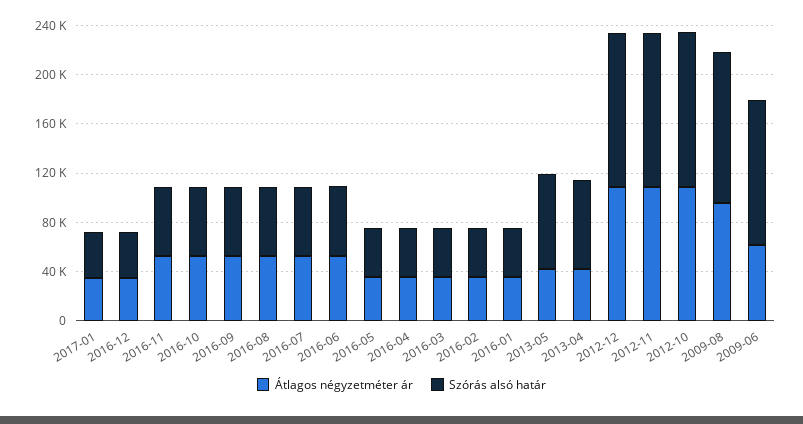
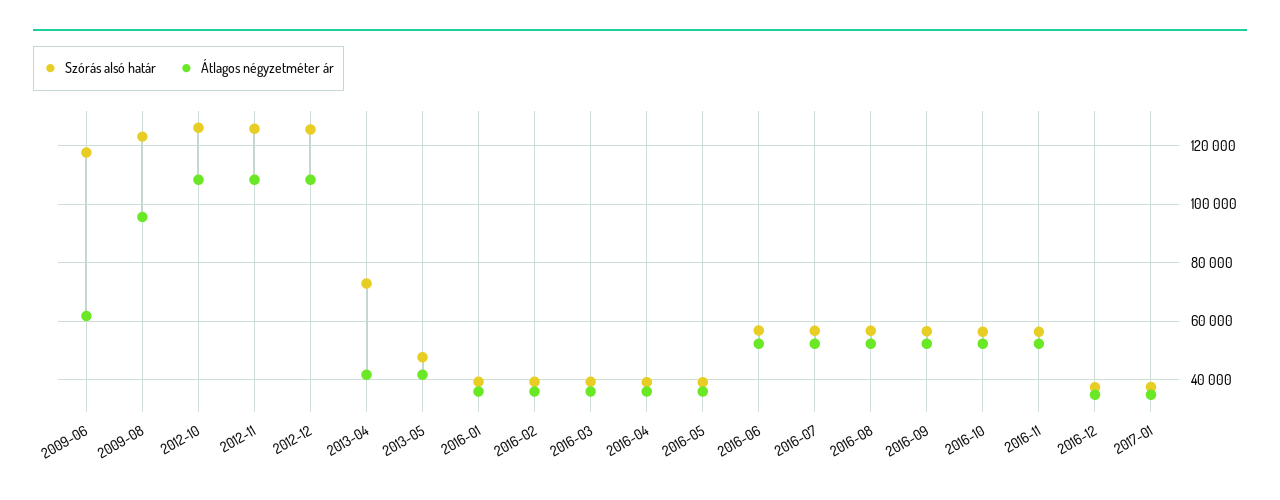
Szórás alsó határ, 2013-05: 80000 -> 47500

